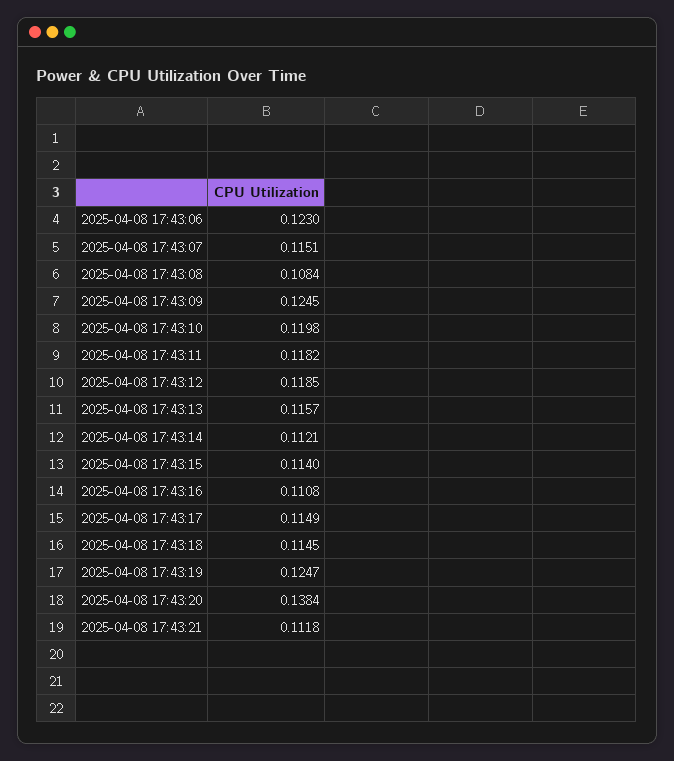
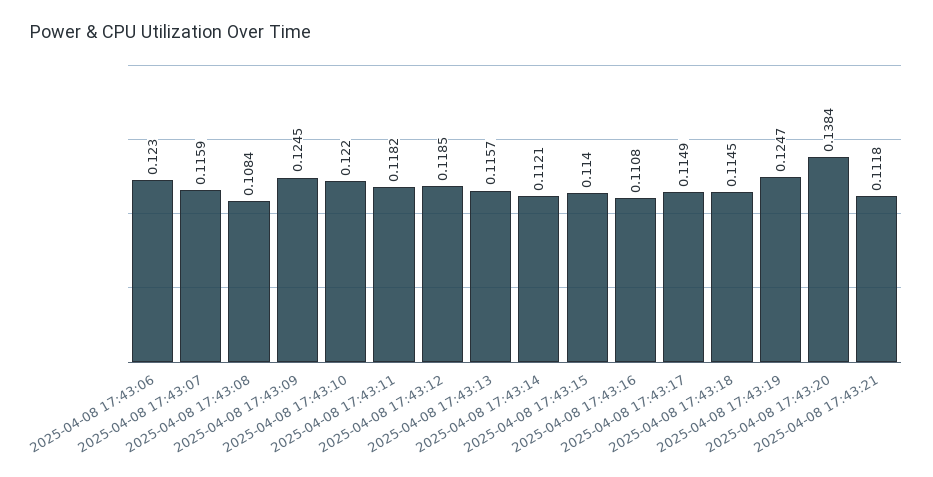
2025-04-08 17:43:07: 0.1151 -> 0.1159
2025-04-08 17:43:10: 0.1198 -> 0.122

